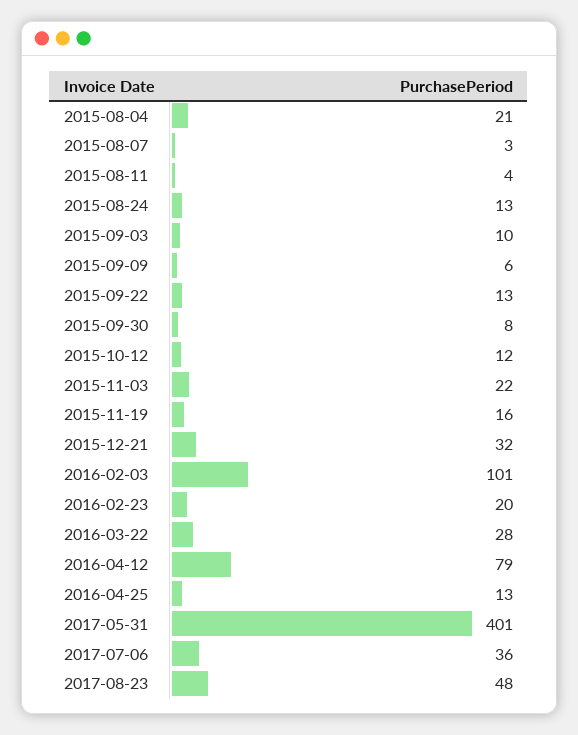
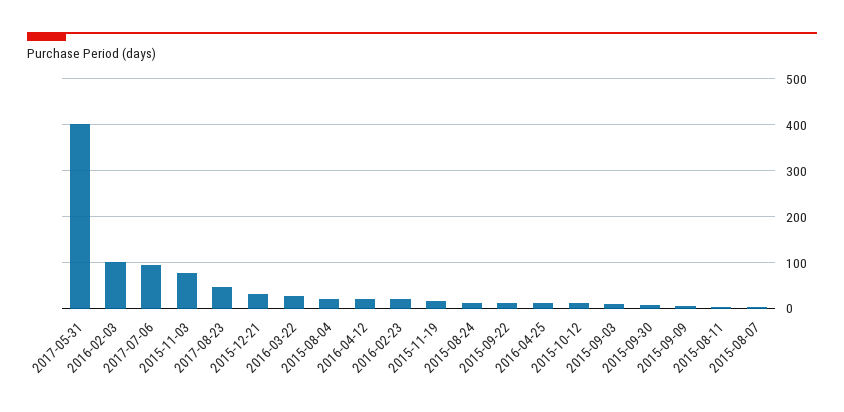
2015-11-03: 22 -> 80
2016-04-12: 79 -> 20
2017-07-06: 36 -> 100

